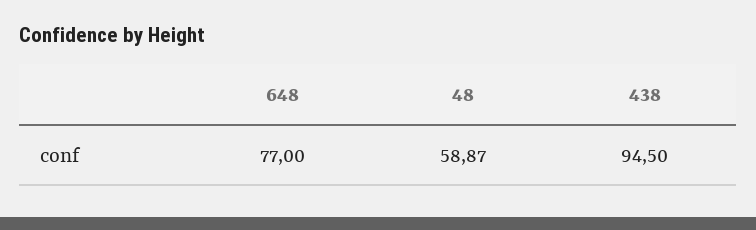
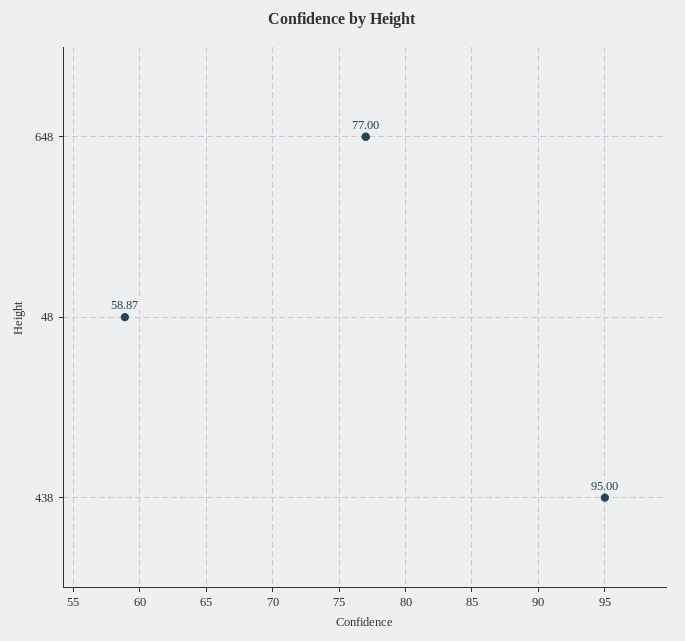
438: 94.5 -> 95

